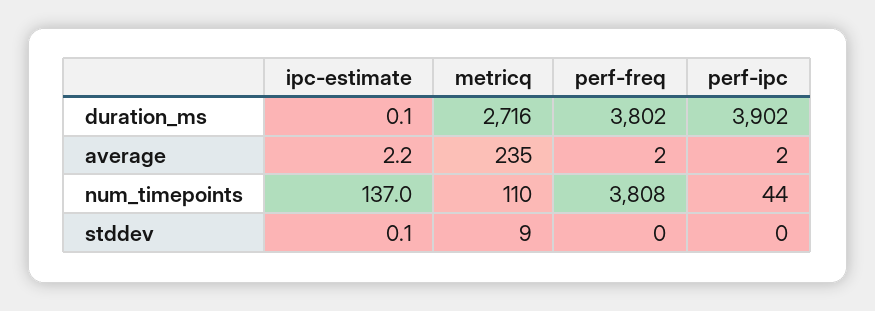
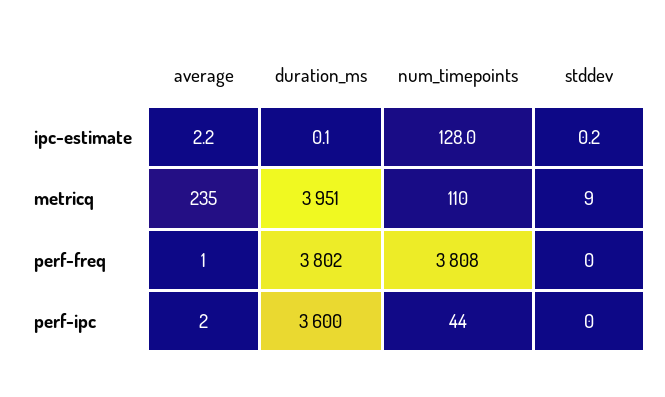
metricq, duration_ms: 2716 -> 3951
perf-ipc, duration_ms: 3902 -> 3600
perf-freq, average: 2 -> 1
ipc-estimate, num_timepoints: 137 -> 128
ipc-estimate, stddev: 0.1 -> 0.2

